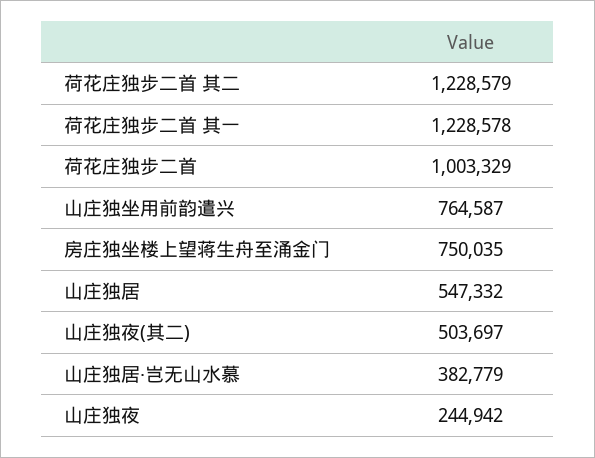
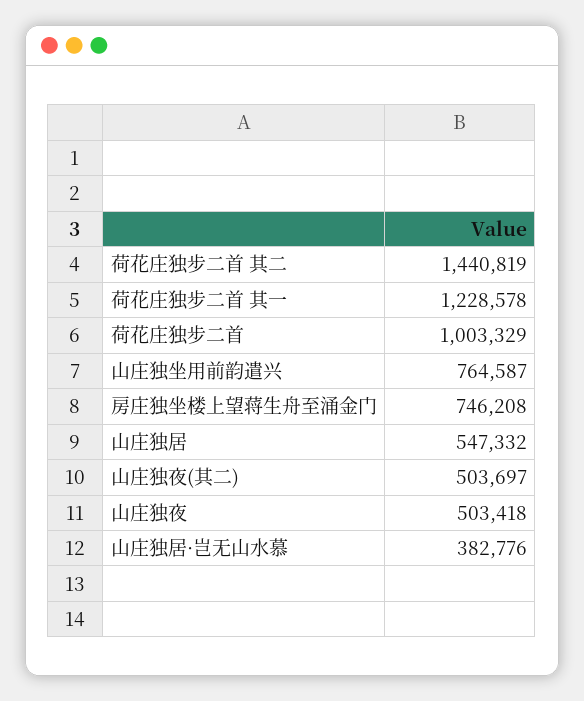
荷花庄独步二首 其二: 1228579 -> 1440819
房庄独坐楼上望蒋生舟至涌金门: 750035 -> 746208
山庄独居·岂无山水慕: 382779 -> 382776
山庄独夜: 244942 -> 503418

